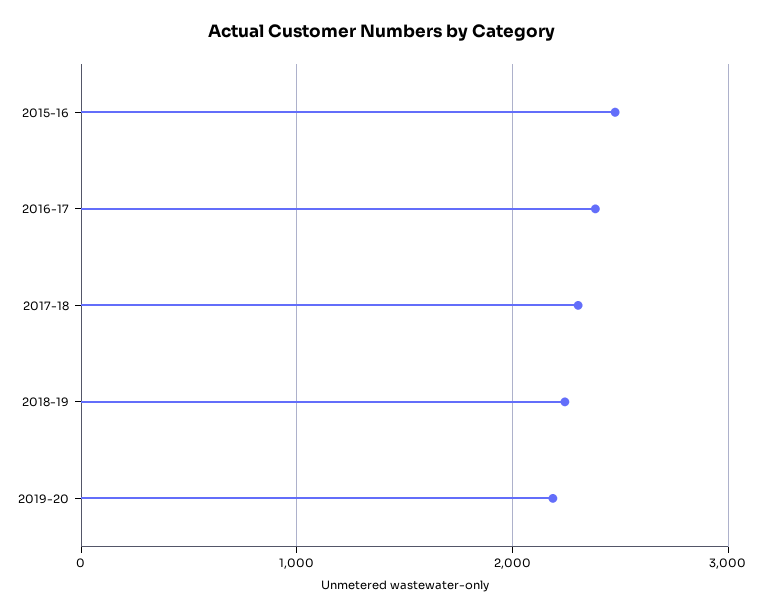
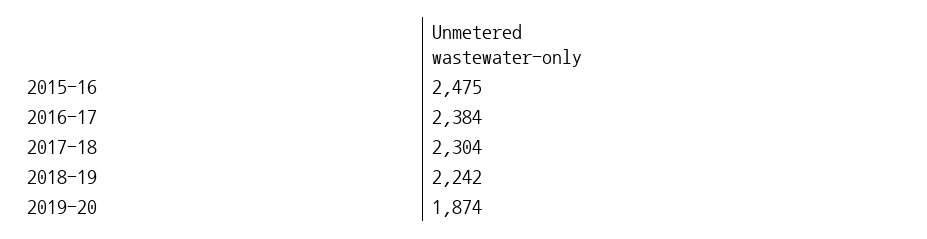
2019-20: 2200 -> 1874

